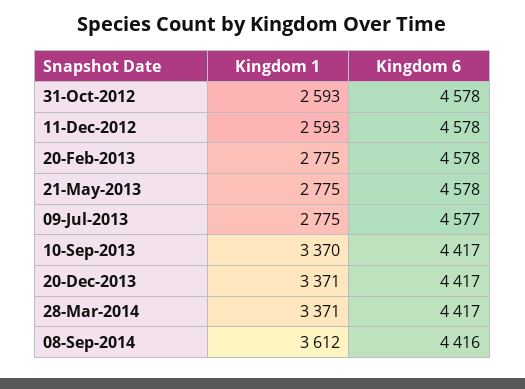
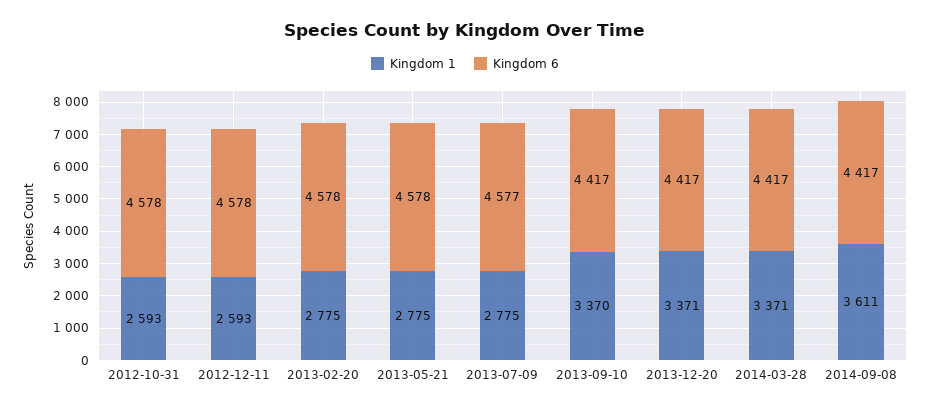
Kingdom 1, 08-Sep-2014: 3612 -> 3611
Kingdom 6, 08-Sep-2014: 4416 -> 4417

